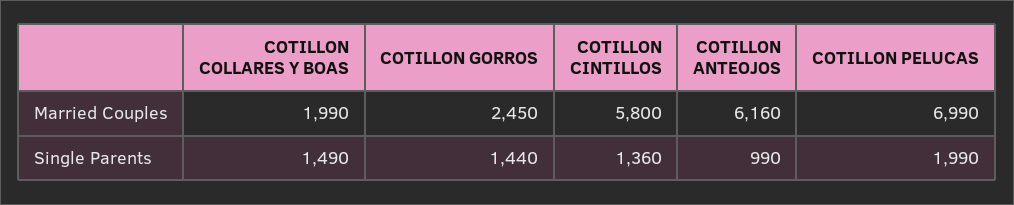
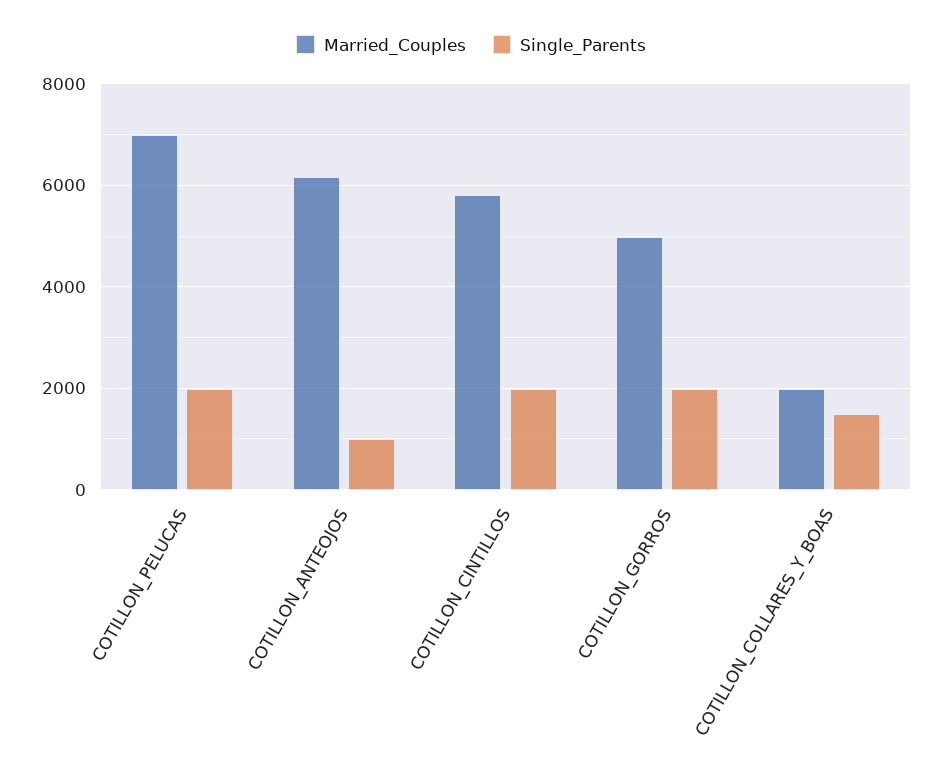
Married Couples, COTILLON GORROS: 2450 -> 5000
Single Parents, COTILLON GORROS: 1440 -> 2000
Single Parents, COTILLON CINTILLOS: 1360 -> 2000

